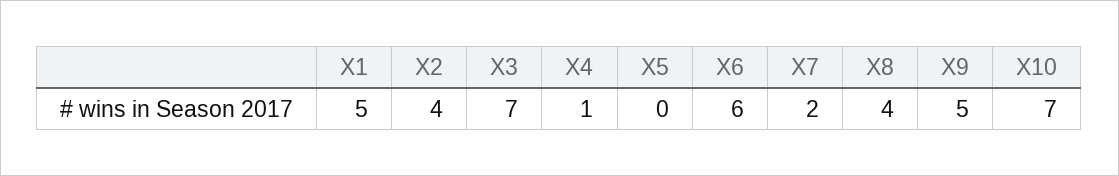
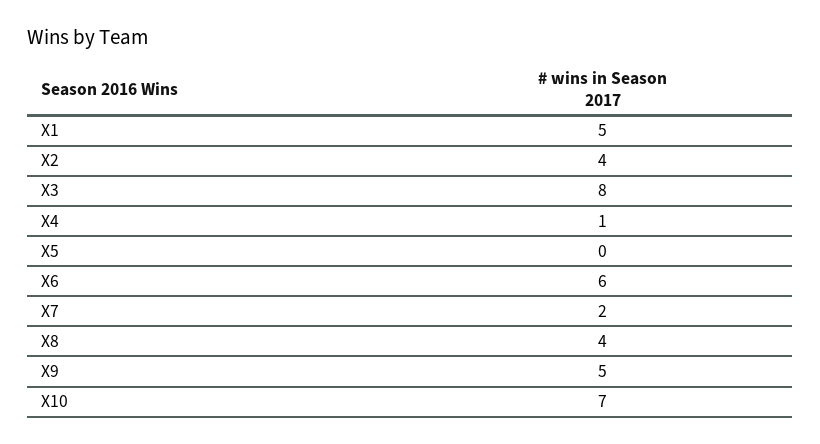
X3: 7 -> 8

